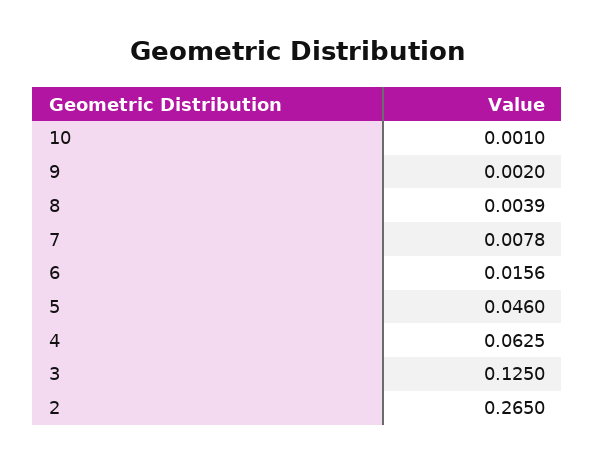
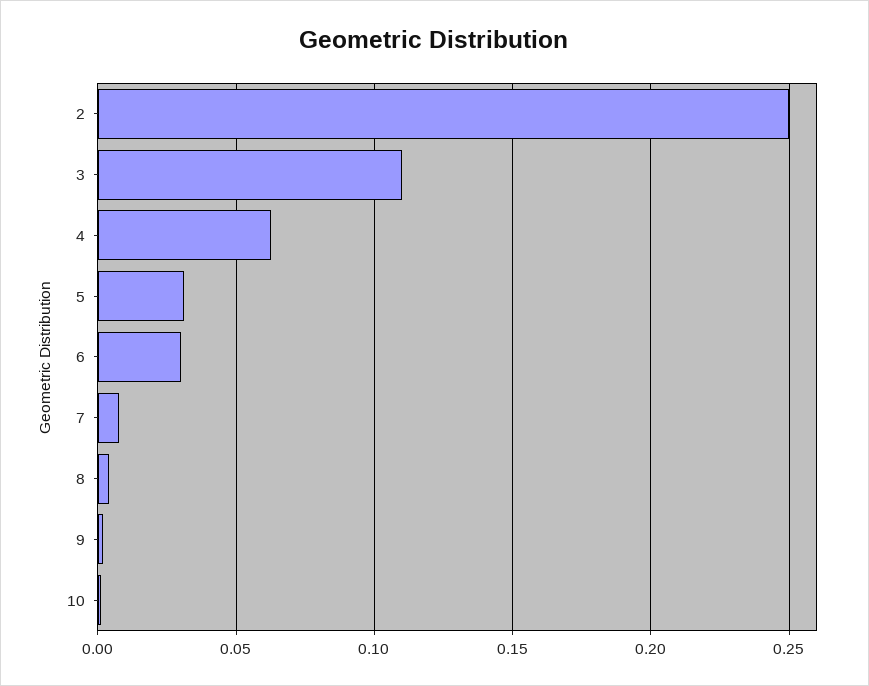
6: 0.0156 -> 0.03
5: 0.046 -> 0.03
3: 0.125 -> 0.11
2: 0.265 -> 0.25

